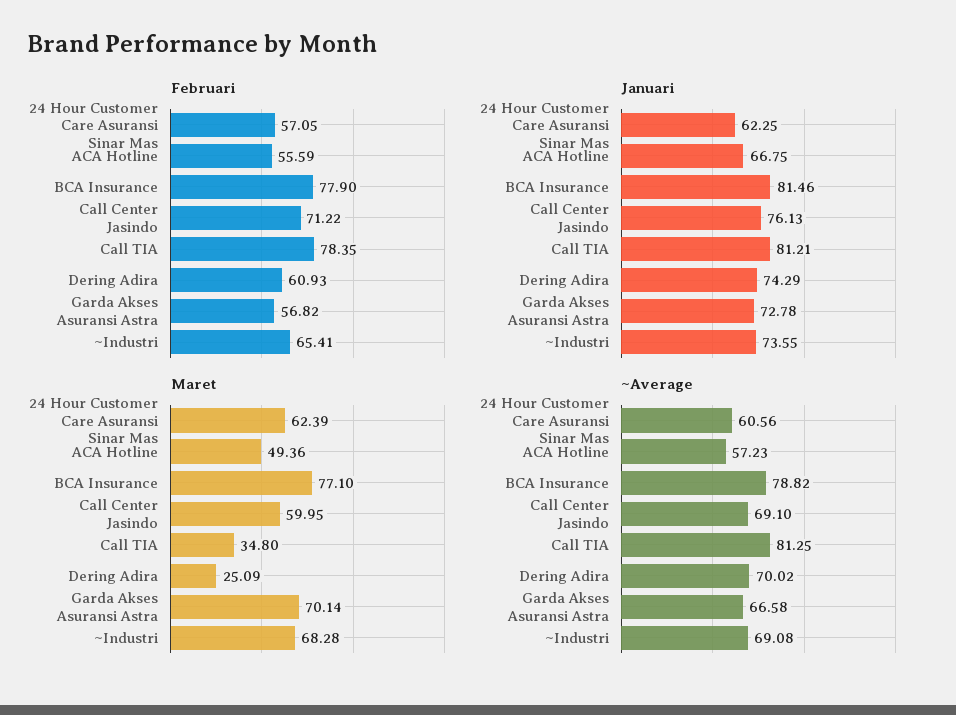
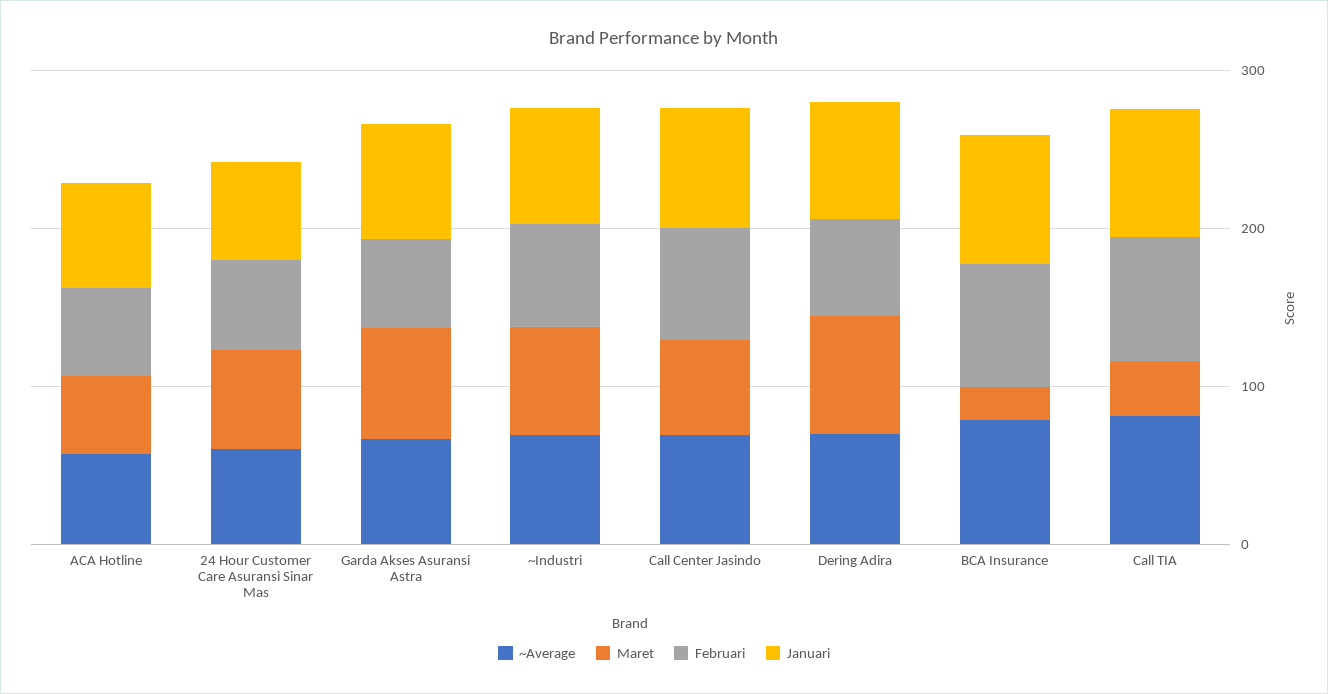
Maret, BCA Insurance: 77.1 -> 20
Maret, Dering Adira: 25.09 -> 80

